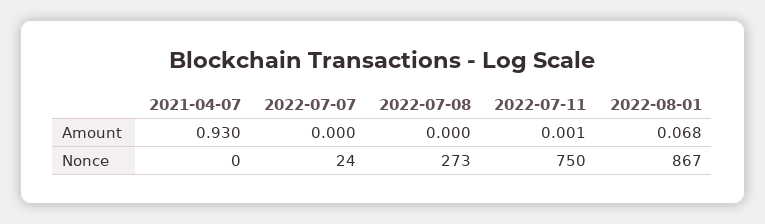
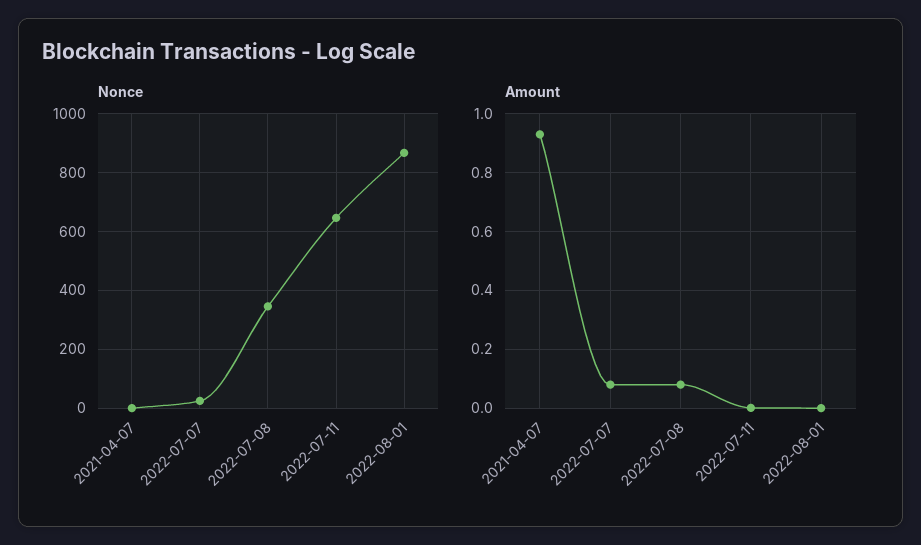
Amount, 2022-07-07: 0 -> 0.075
Amount, 2022-07-08: 0 -> 0.075
Amount, 2022-08-01: 0.068 -> 0
Nonce, 2022-07-08: 273 -> 350
Nonce, 2022-07-11: 750 -> 650

